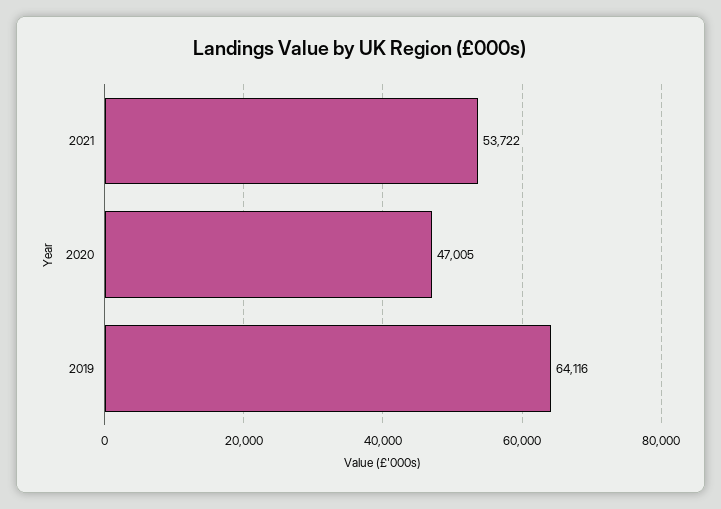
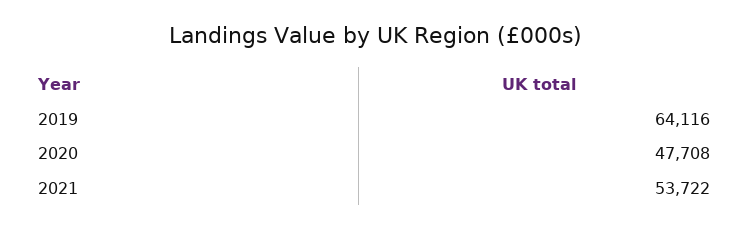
2020: 47005 -> 47708

